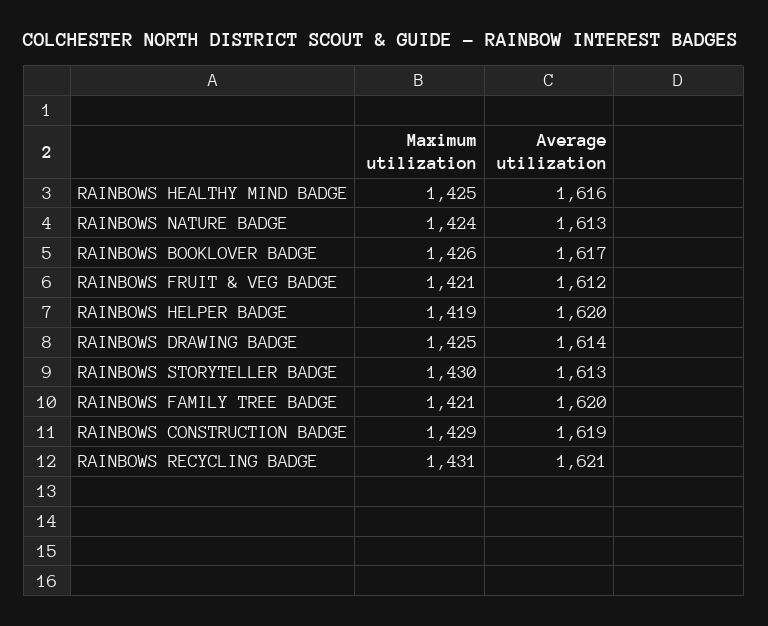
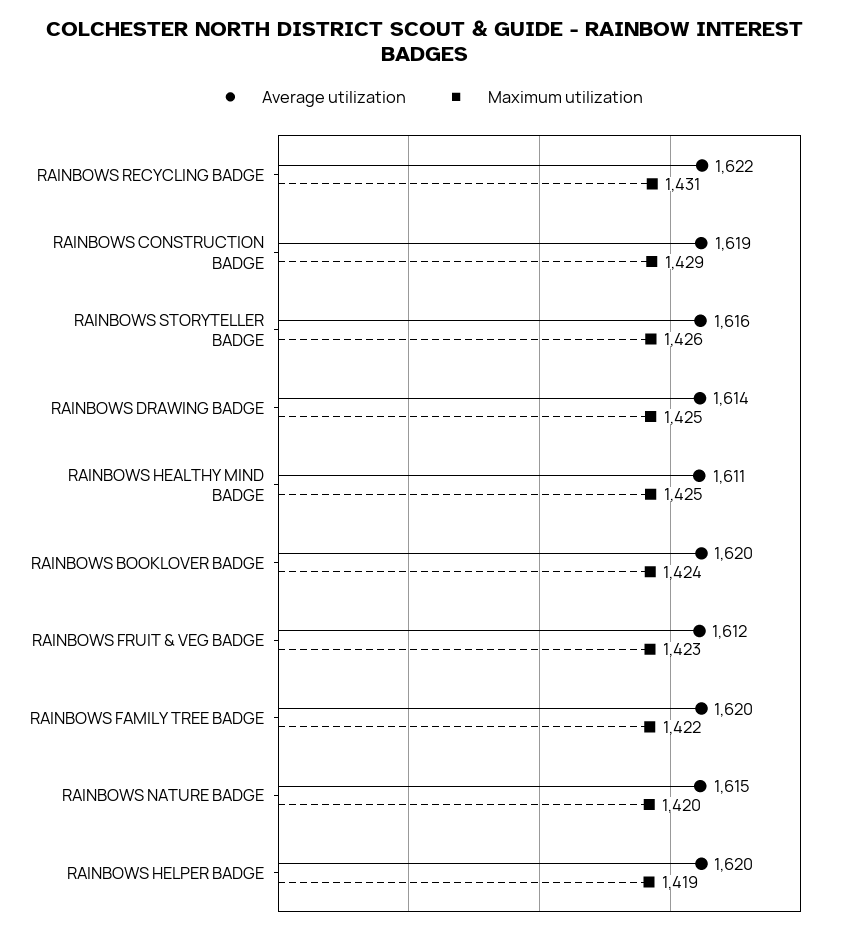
Average utilization, RAINBOWS HEALTHY MIND BADGE: 1616 -> 1611
Maximum utilization, RAINBOWS NATURE BADGE: 1424 -> 1420
Average utilization, RAINBOWS NATURE BADGE: 1613 -> 1615
Maximum utilization, RAINBOWS BOOKLOVER BADGE: 1426 -> 1424
Average utilization, RAINBOWS BOOKLOVER BADGE: 1617 -> 1620
Maximum utilization, RAINBOWS FRUIT & VEG BADGE: 1421 -> 1423
Maximum utilization, RAINBOWS STORYTELLER BADGE: 1430 -> 1426
Average utilization, RAINBOWS STORYTELLER BADGE: 1613 -> 1616
Maximum utilization, RAINBOWS FAMILY TREE BADGE: 1421 -> 1422
Average utilization, RAINBOWS RECYCLING BADGE: 1621 -> 1622

